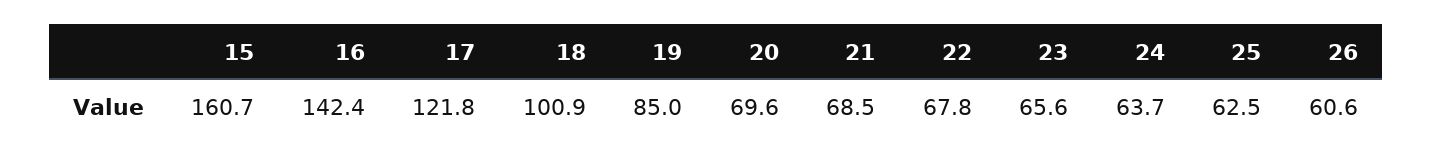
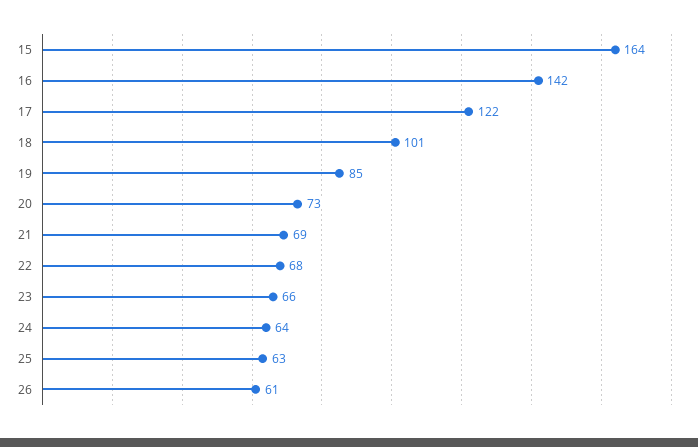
15: 160.7 -> 164
20: 69.6 -> 73

